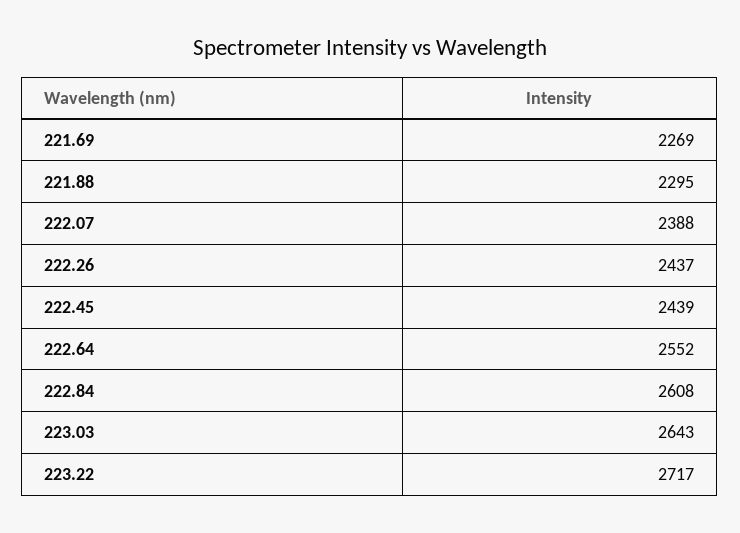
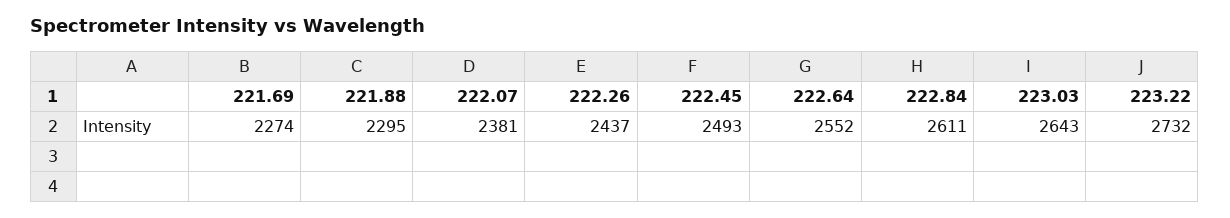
221.69: 2269 -> 2274
222.07: 2388 -> 2381
222.45: 2439 -> 2493
222.84: 2608 -> 2611
223.22: 2717 -> 2732

